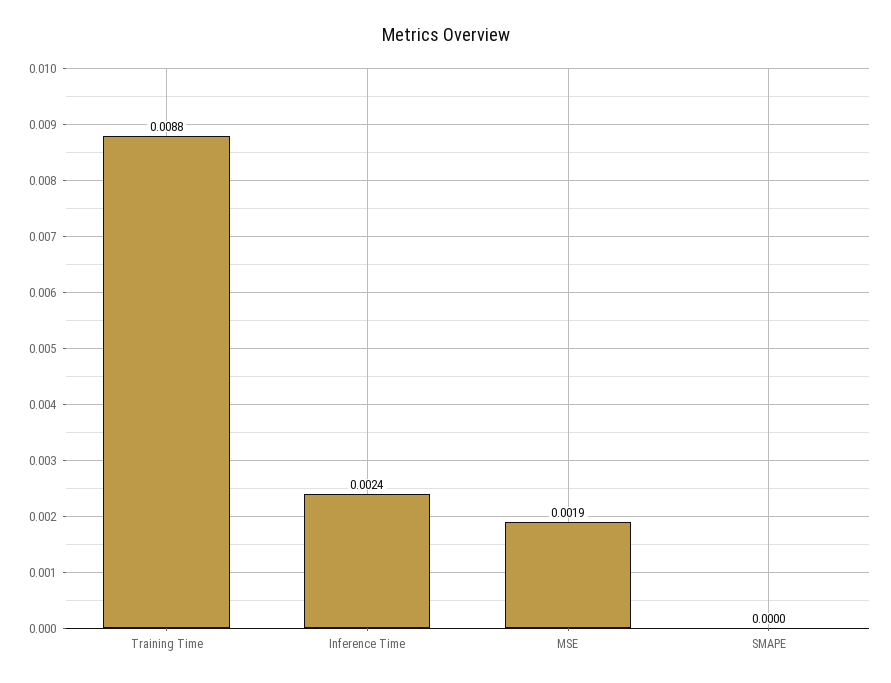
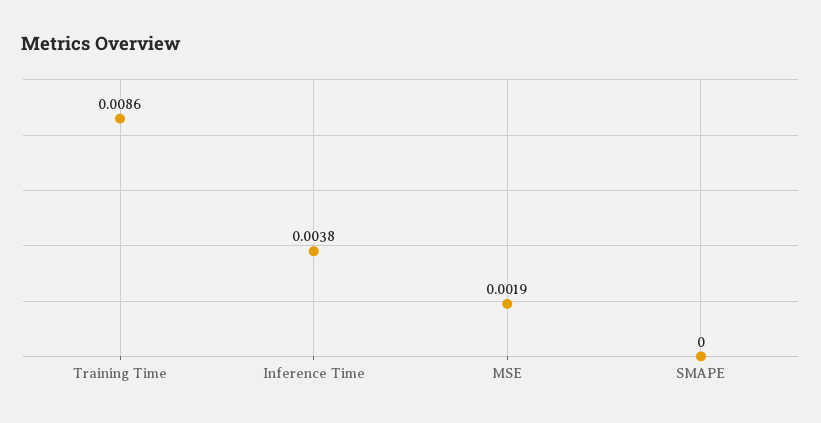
Training Time: 0.0088 -> 0.0086
Inference Time: 0.0024 -> 0.0038

